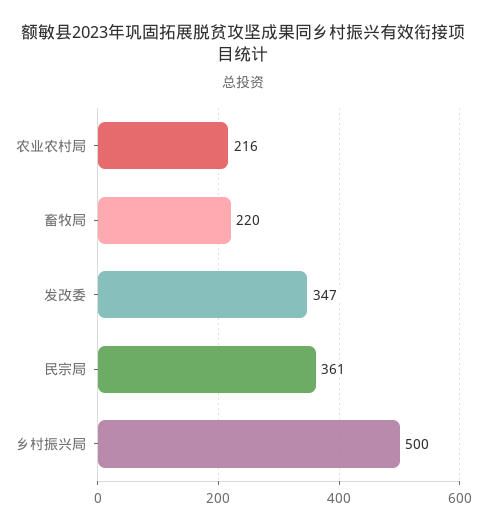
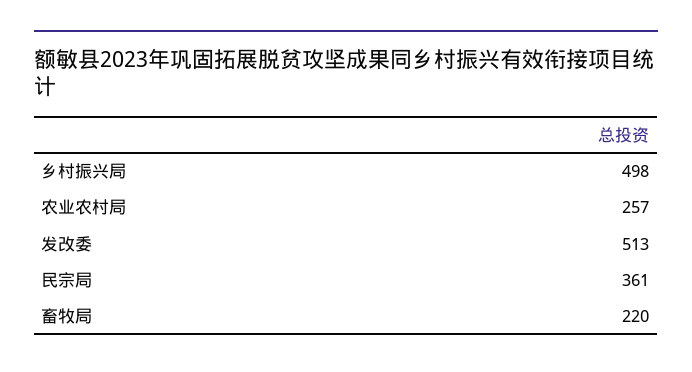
农业农村局: 216 -> 257
发改委: 347 -> 513
乡村振兴局: 500 -> 498

